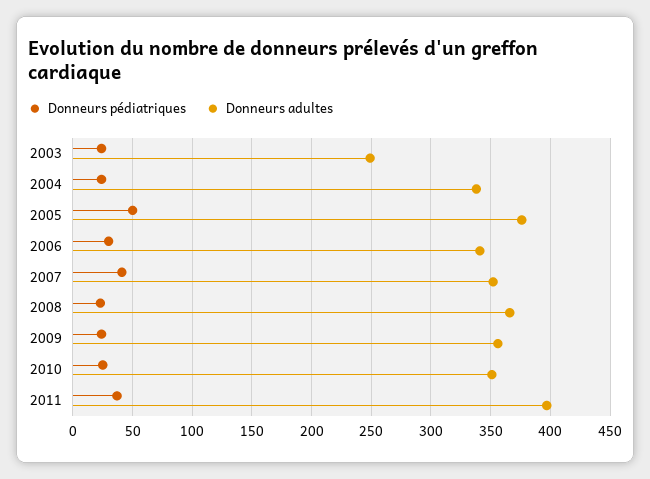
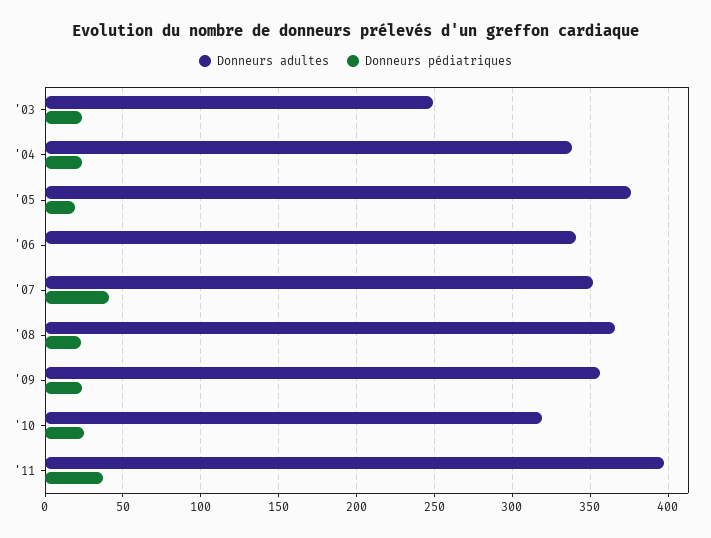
Donneurs pédiatriques, 2005: 50 -> 20
Donneurs pédiatriques, 2006: 30 -> 0
Donneurs adultes, 2010: 350 -> 320

